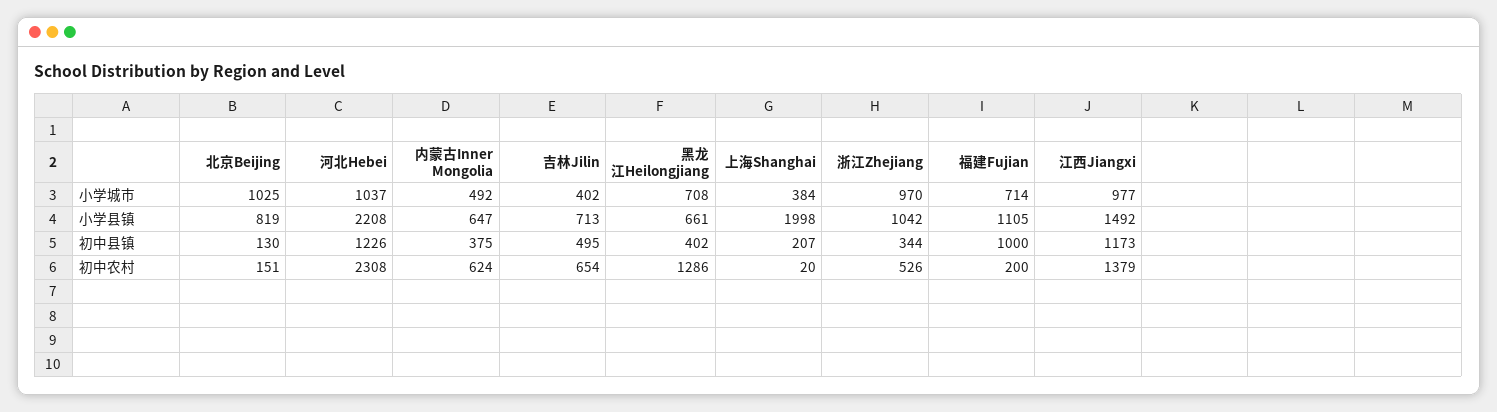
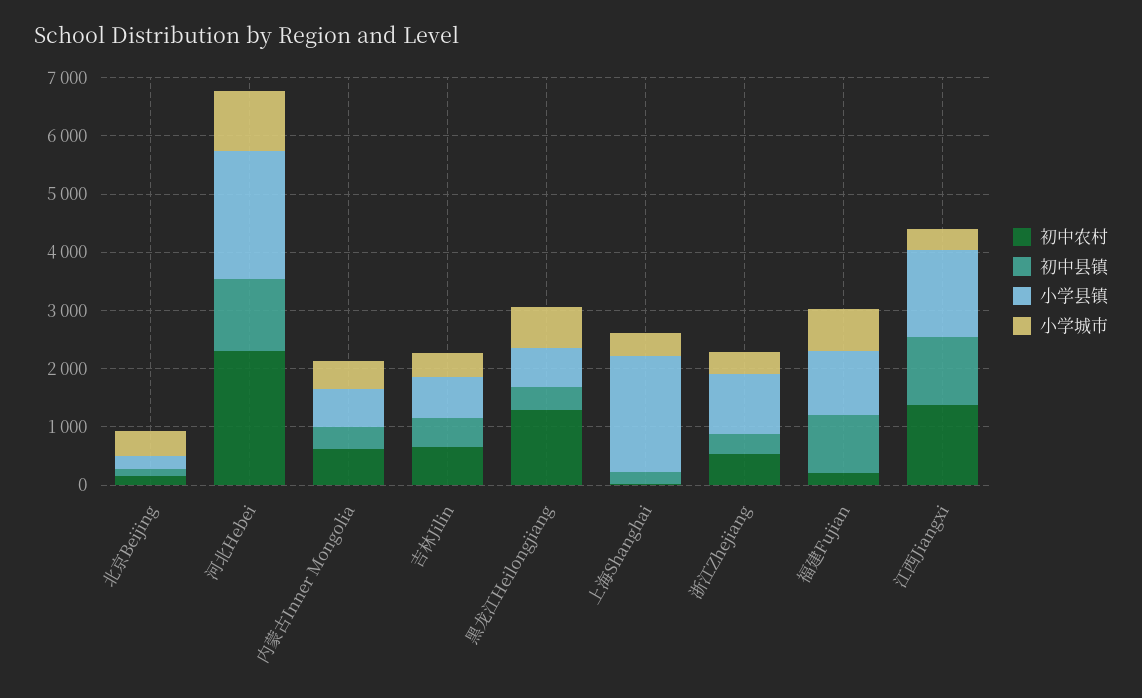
小学城市, 北京Beijing: 1025 -> 400
小学城市, 浙江Zhejiang: 970 -> 400
小学城市, 江西Jiangxi: 977 -> 400
小学县镇, 北京Beijing: 819 -> 200

